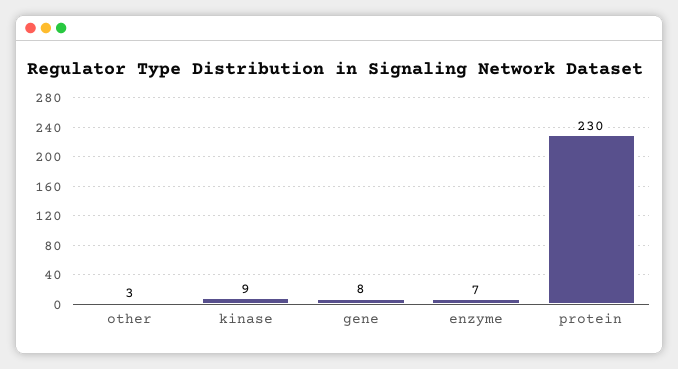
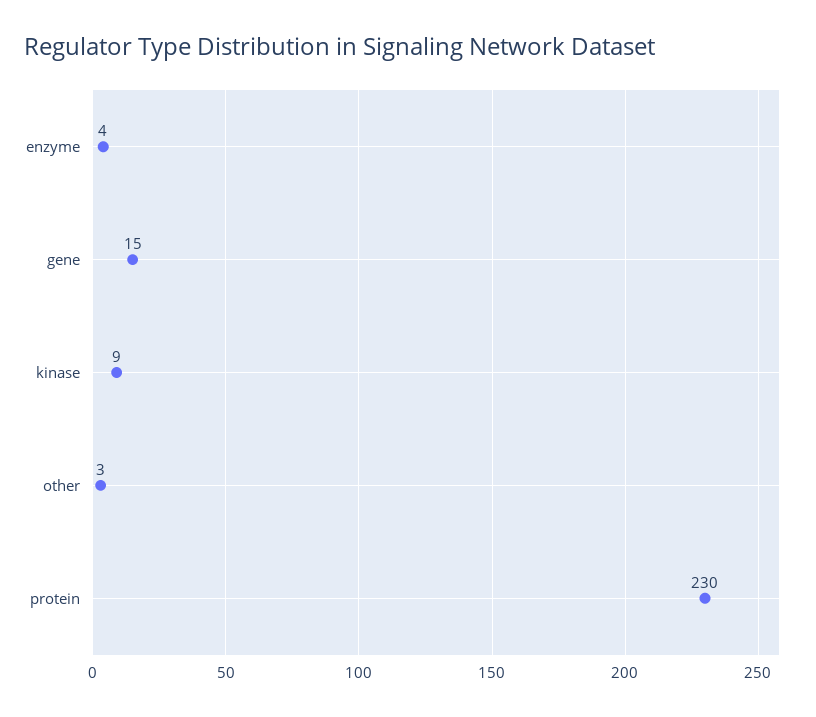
gene: 8 -> 15
enzyme: 7 -> 4

